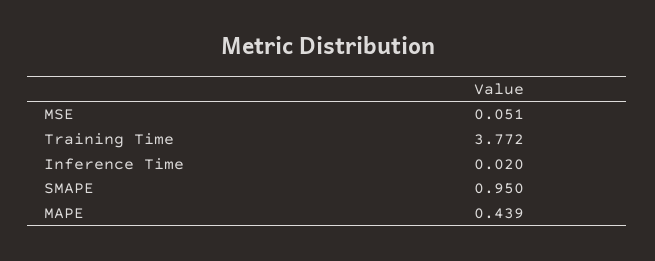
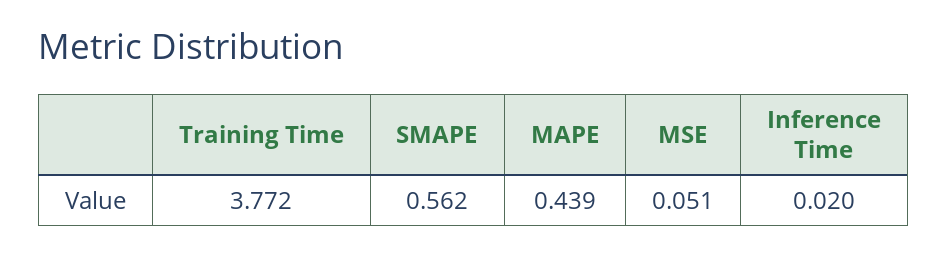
SMAPE: 0.95 -> 0.562

